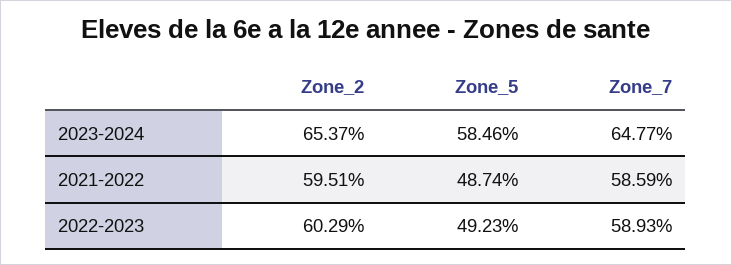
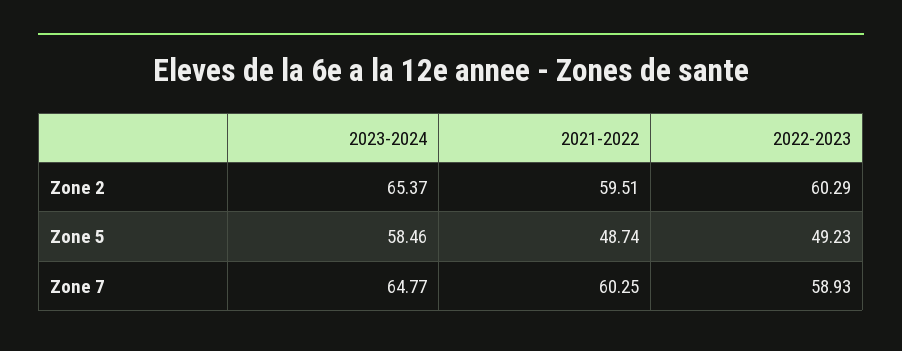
Zone_7, 2021-2022: 58.59 -> 60.25

